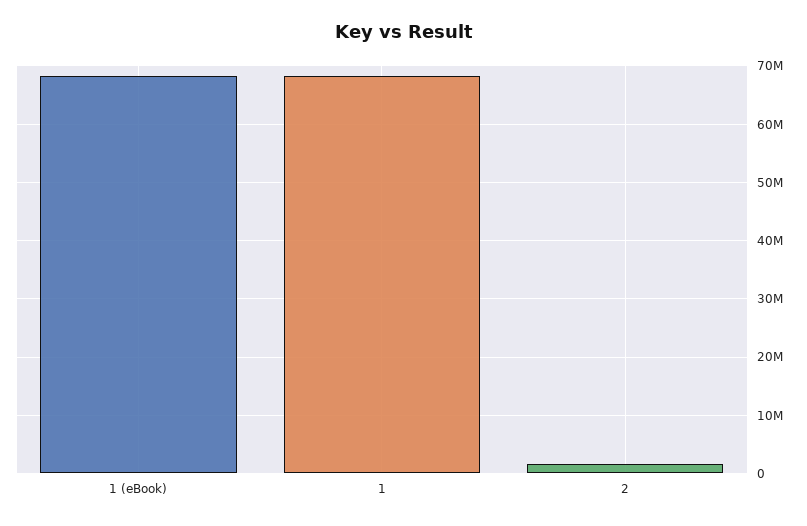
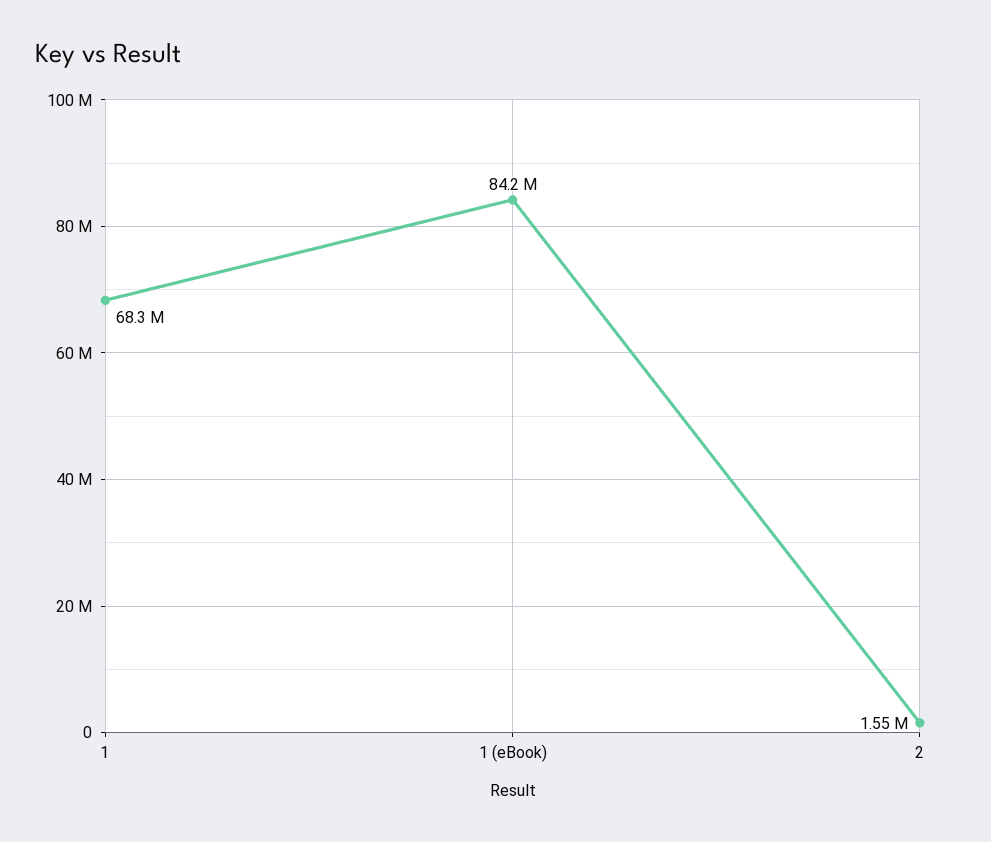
1 (eBook): 68000000 -> 84200000

